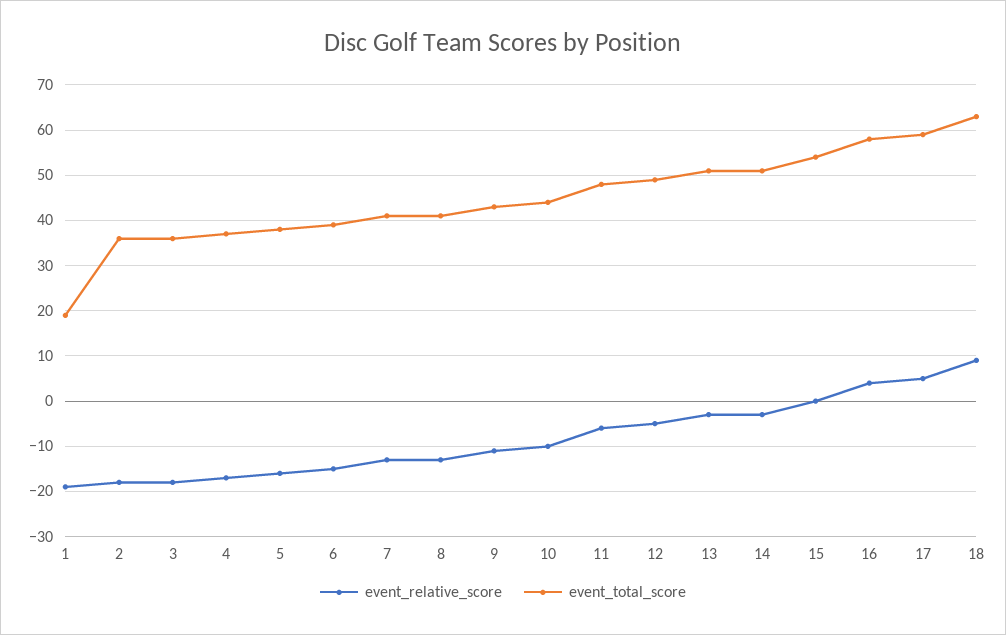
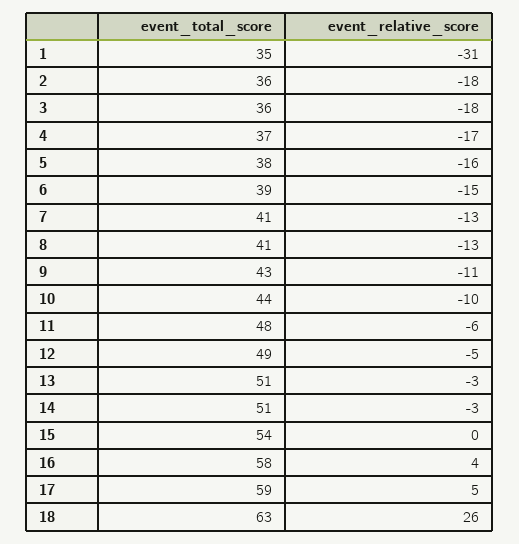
event_relative_score, 1: -20 -> -31
event_total_score, 1: 20 -> 35
event_relative_score, 18: 10 -> 26

